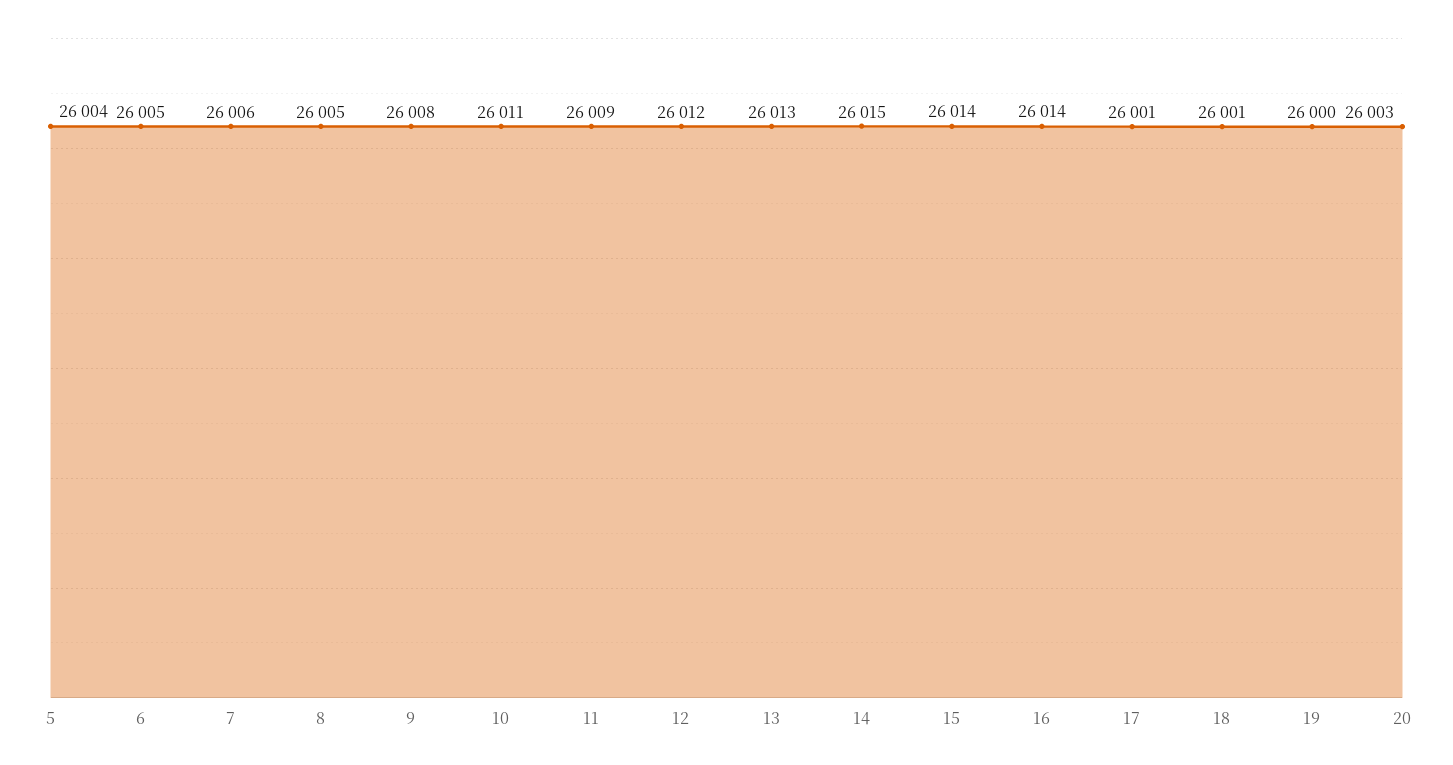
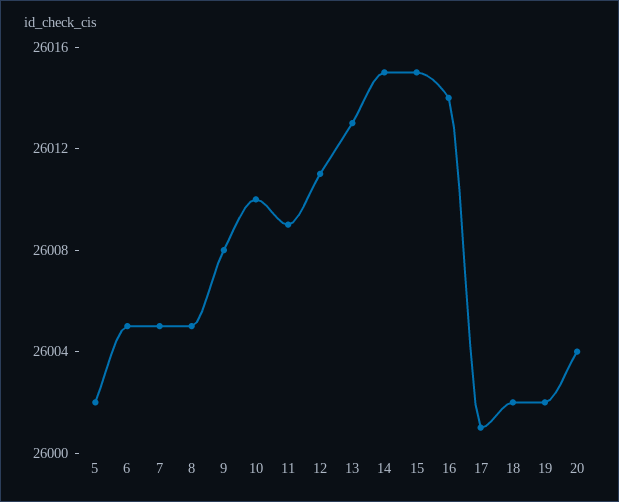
5: 26004 -> 26002
7: 26006 -> 26005
10: 26011 -> 26010
12: 26012 -> 26011
15: 26014 -> 26015
18: 26001 -> 26002
19: 26000 -> 26002
20: 26003 -> 26004

